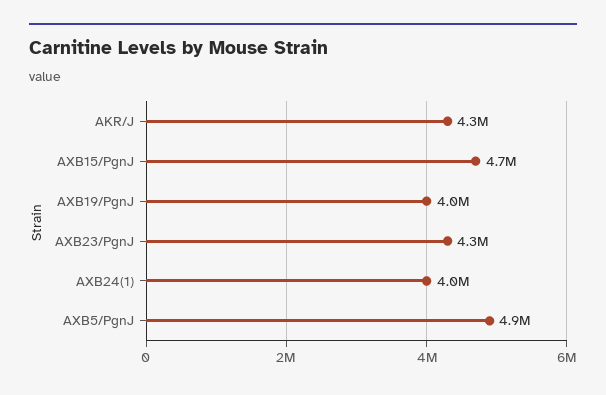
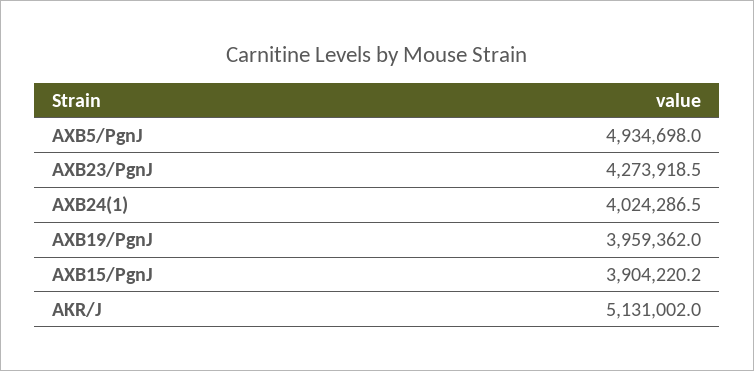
AKR/J: 4300000 -> 5131002
AXB15/PgnJ: 4700000 -> 3904220.2

